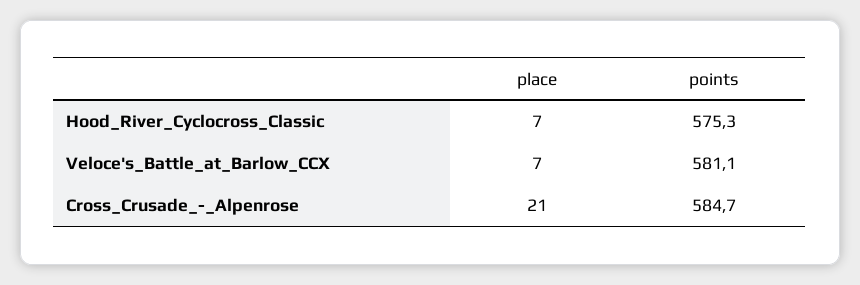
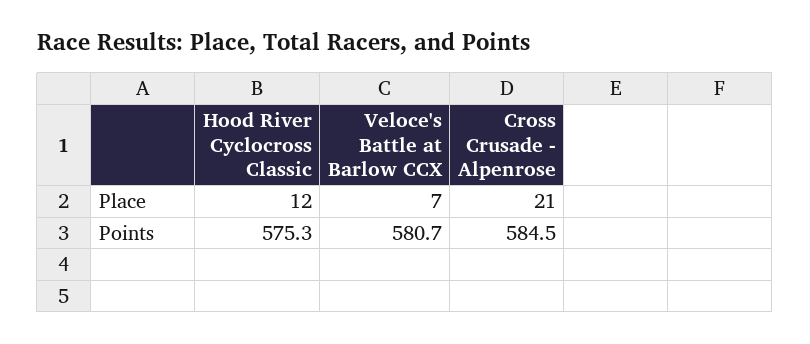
place, Hood_River_Cyclocross_Classic: 7 -> 12
points, Veloce's_Battle_at_Barlow_CCX: 581.1 -> 580.7
points, Cross_Crusade_-_Alpenrose: 584.7 -> 584.5

